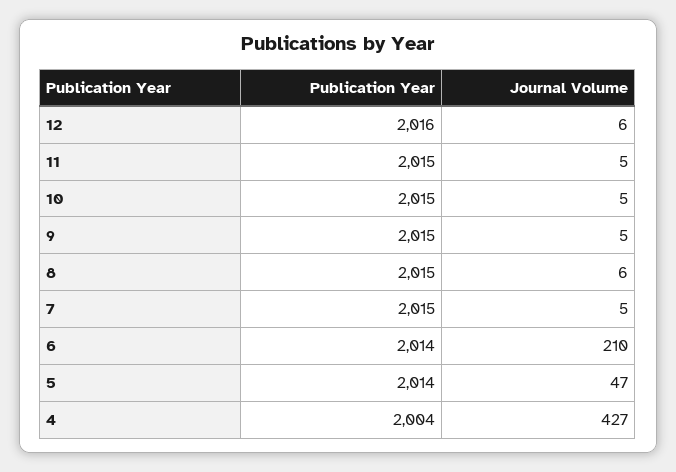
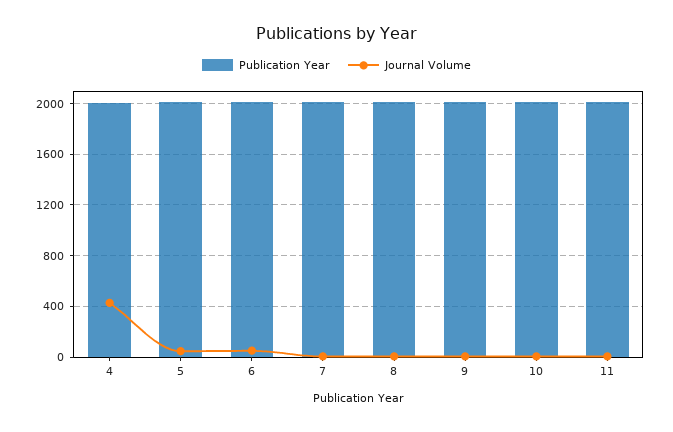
Publication Year, 12: 2016 -> none
Journal Volume, 12: 6 -> none
Journal Volume, 6: 210 -> 50

